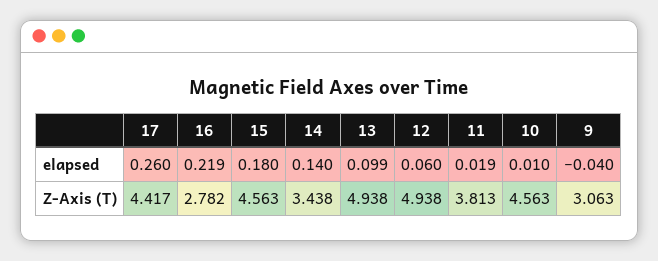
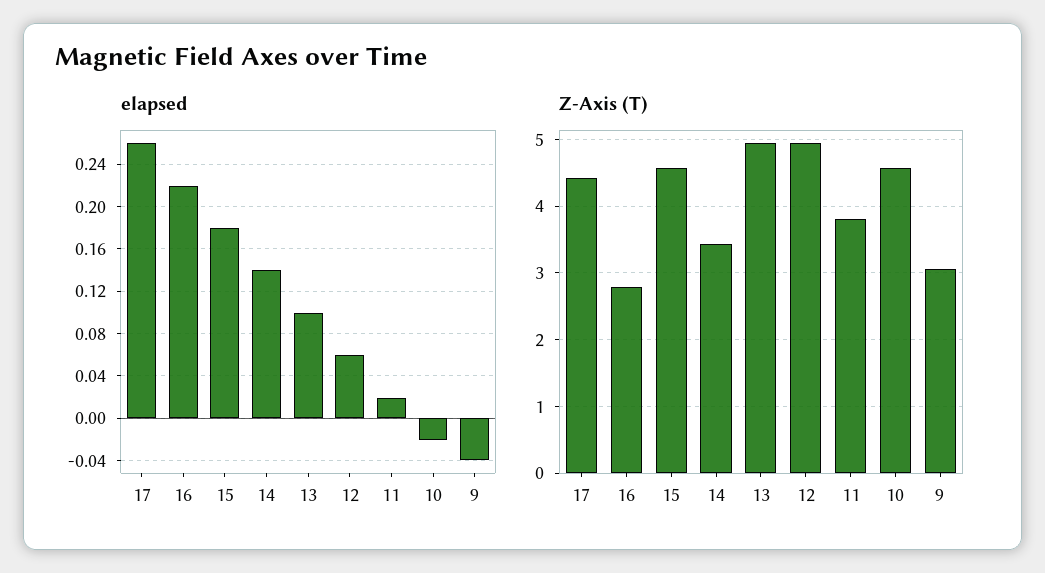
elapsed, 10: 0.01 -> -0.02

